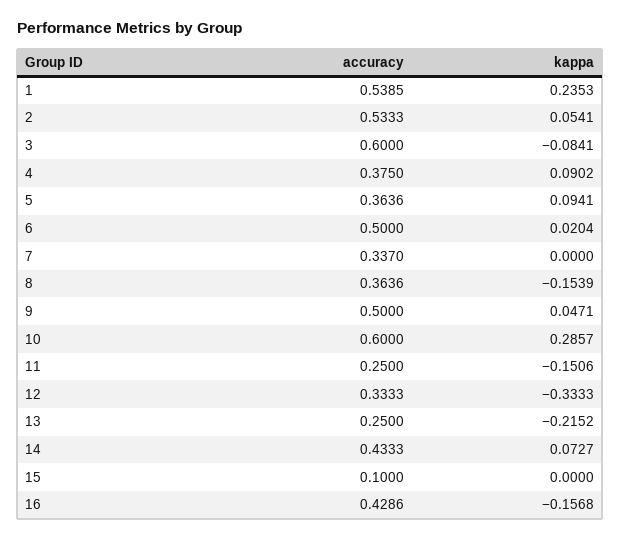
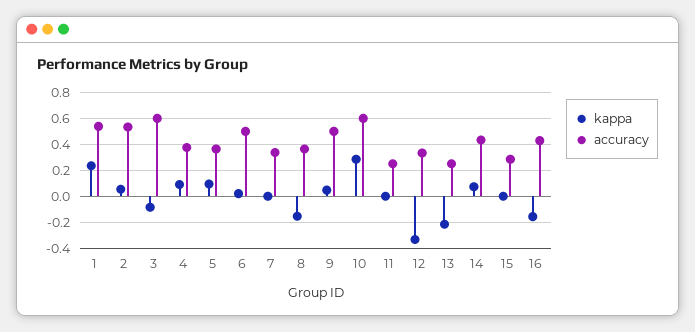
kappa, 11: -0.1506 -> 0
accuracy, 15: 0.1 -> 0.3

